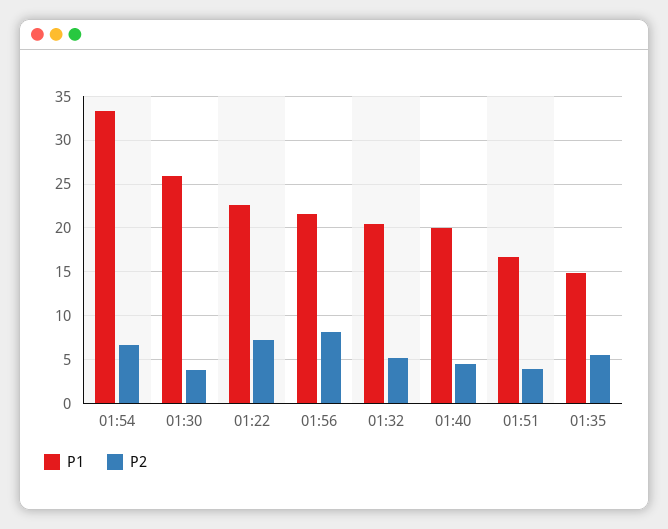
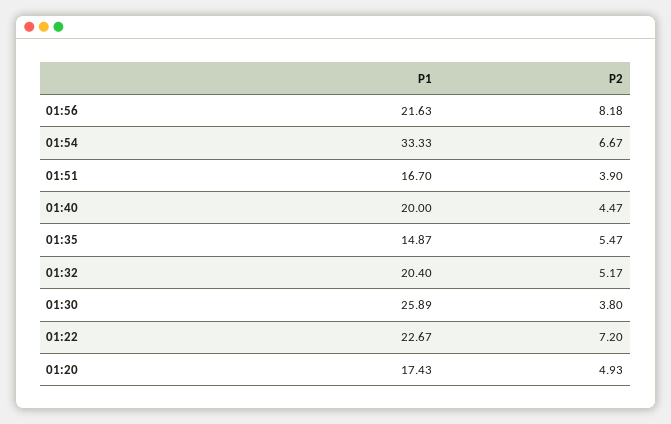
P1, 01:20: none -> 17.43
P2, 01:20: none -> 4.93

